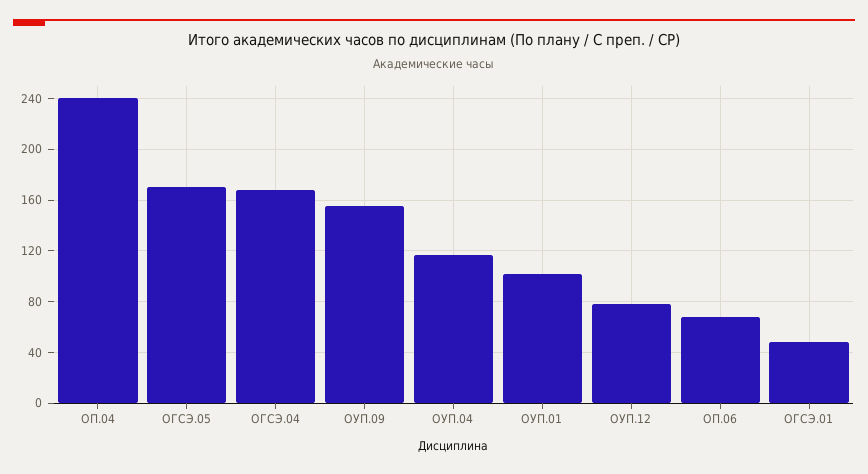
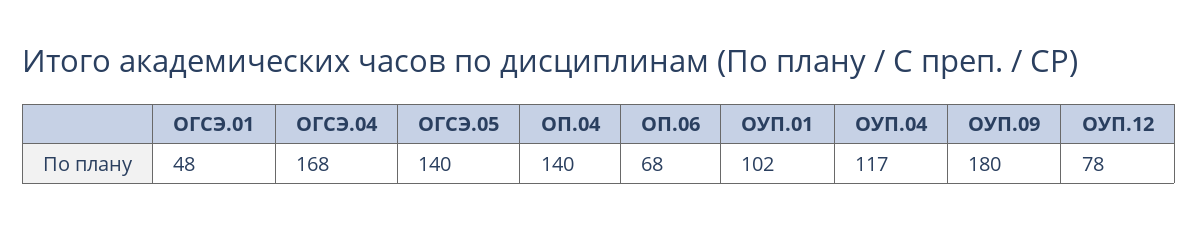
ОП.04: 240 -> 140
ОГСЭ.05: 170 -> 140
ОУП.09: 155 -> 180

